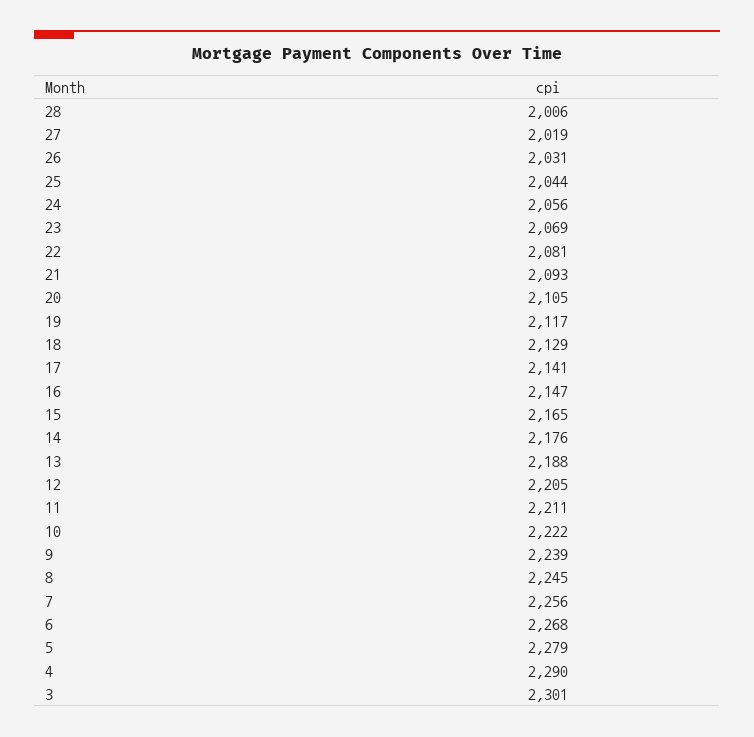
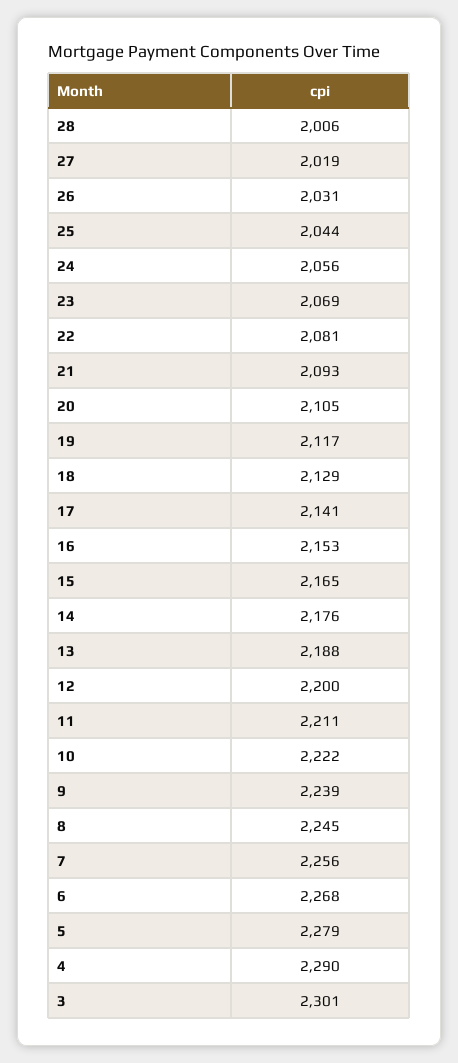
16: 2147 -> 2153
12: 2205 -> 2200

